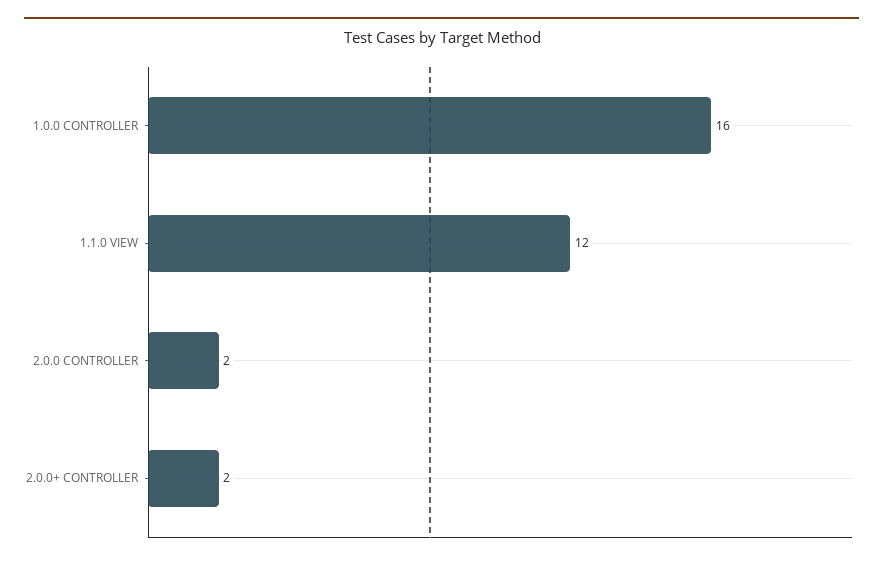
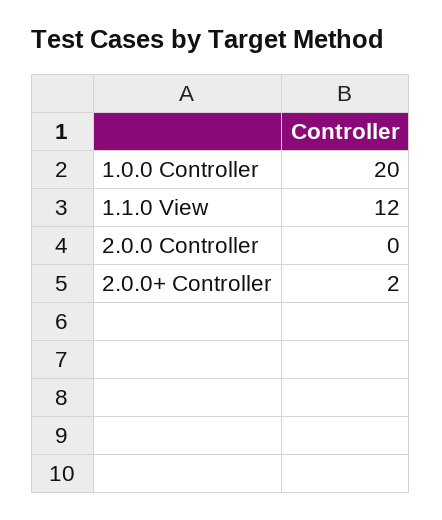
1.0.0 CONTROLLER: 16 -> 20
2.0.0 CONTROLLER: 2 -> 0

